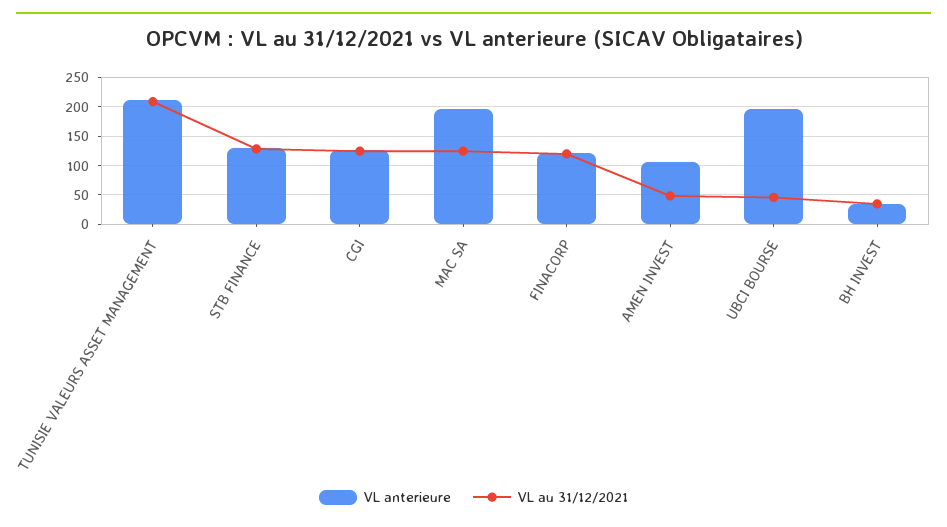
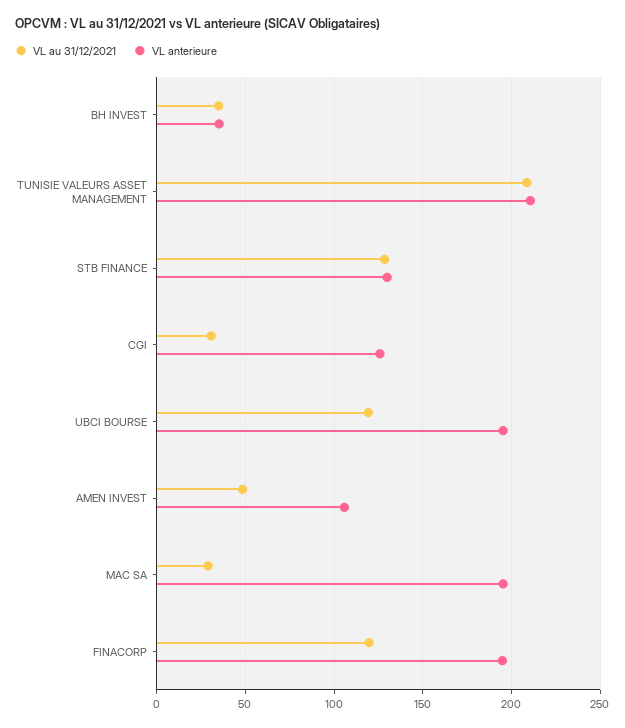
VL au 31/12/2021, CGI: 125 -> 30
VL au 31/12/2021, MAC SA: 125 -> 30
VL anterieure, FINACORP: 125 -> 195
VL au 31/12/2021, UBCI BOURSE: 50 -> 120

